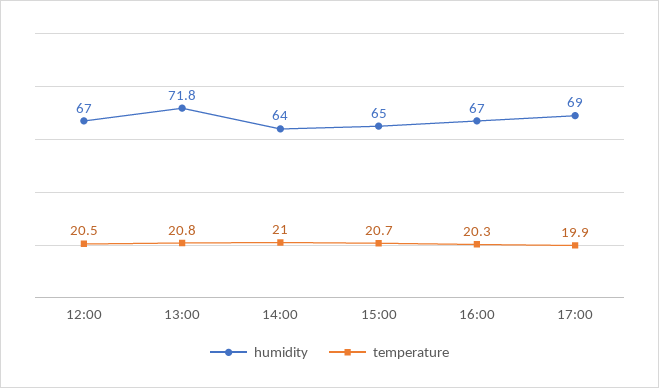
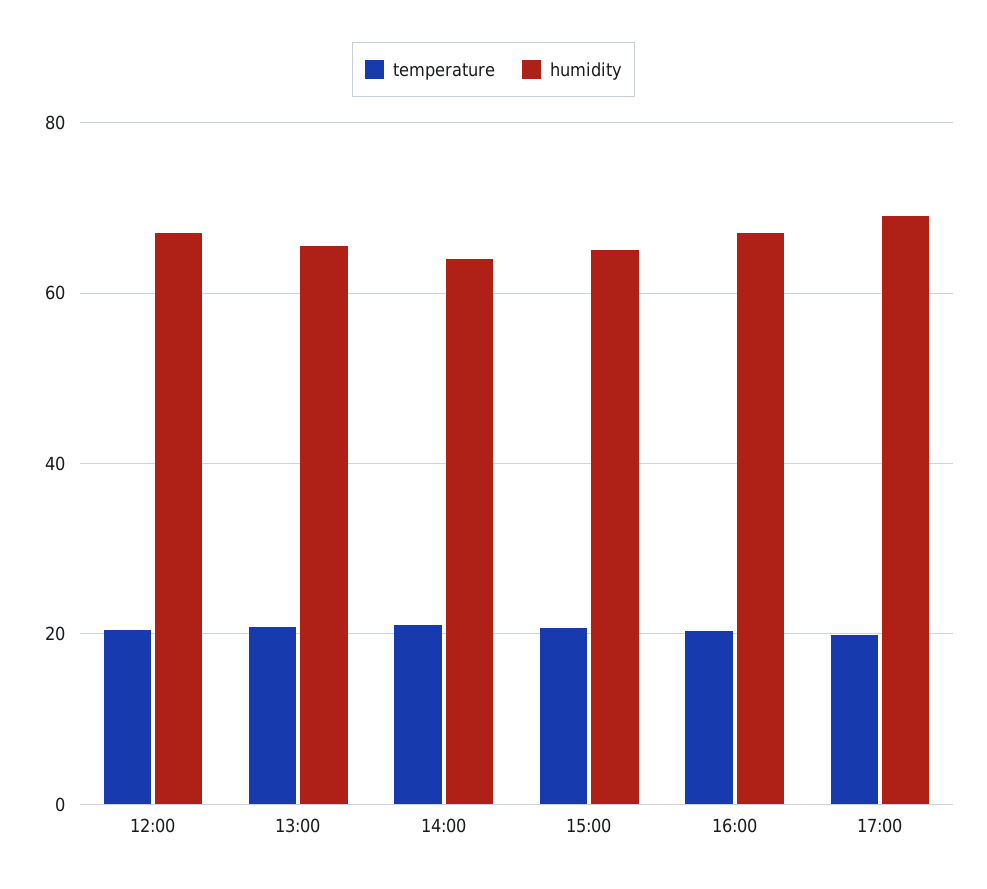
humidity, 13:00: 71.8 -> 66

